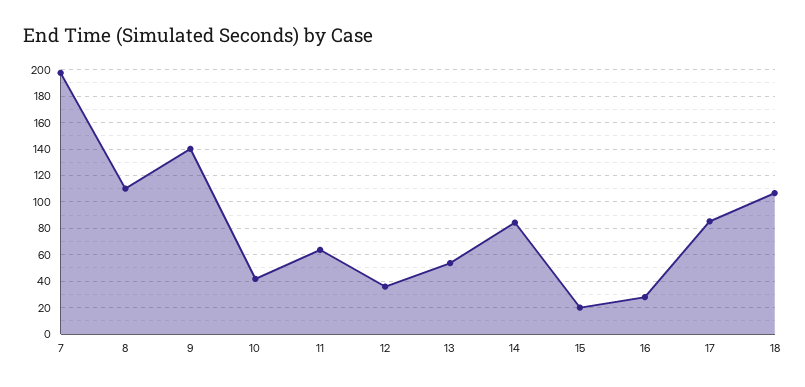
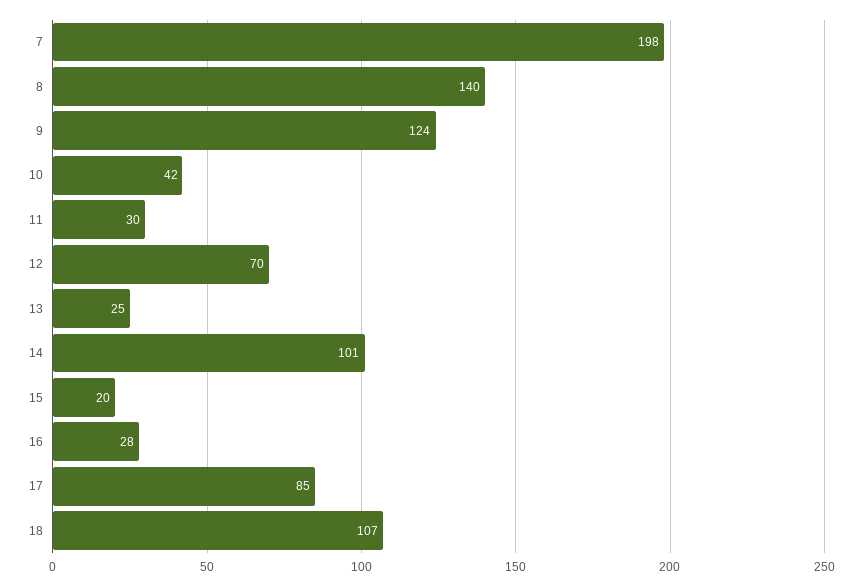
8: 110 -> 140
9: 140 -> 124
11: 65 -> 30
12: 35 -> 70
13: 55 -> 25
14: 85 -> 101

